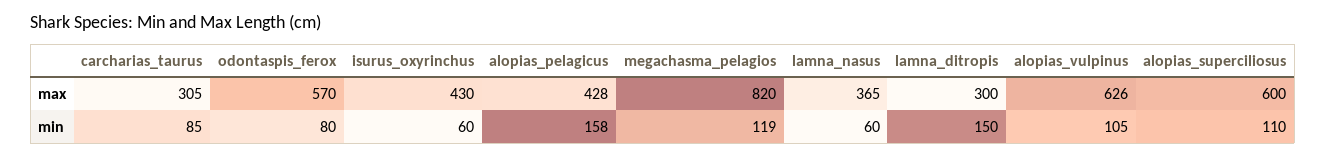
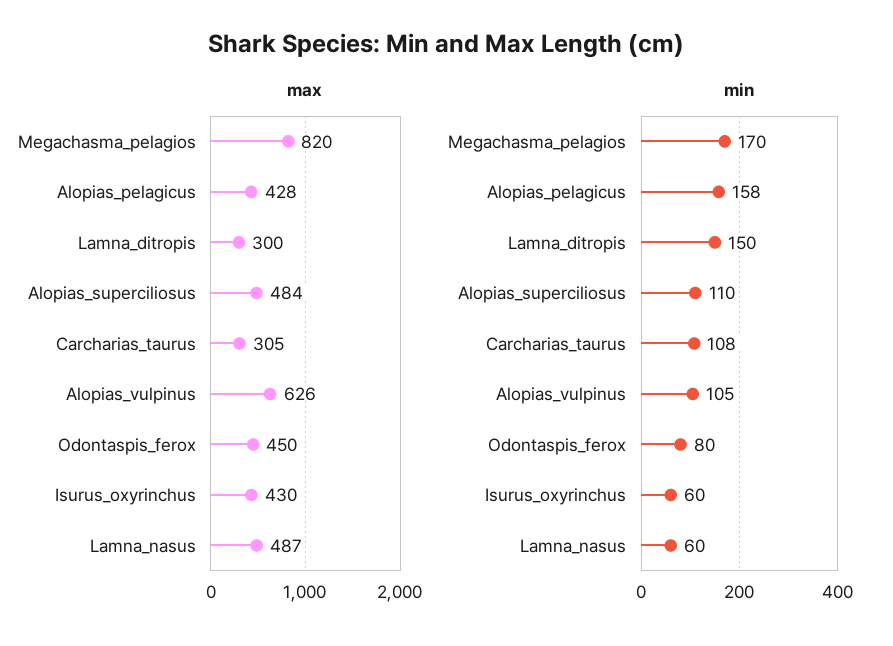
max, odontaspis_ferox: 570 -> 450
max, lamna_nasus: 365 -> 487
max, alopias_superciliosus: 600 -> 484
min, carcharias_taurus: 85 -> 108
min, megachasma_pelagios: 119 -> 170

